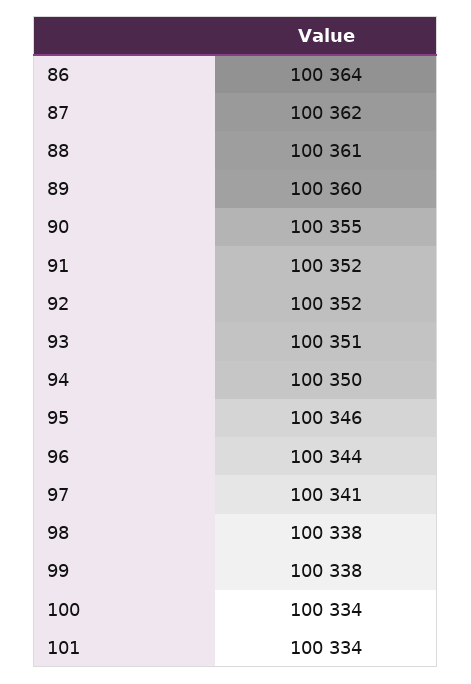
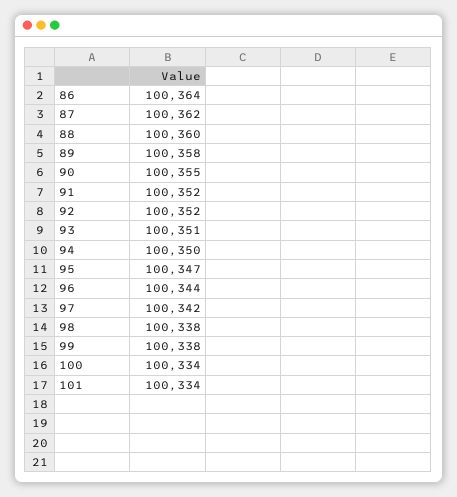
88: 100361 -> 100360
89: 100360 -> 100358
95: 100346 -> 100347
97: 100341 -> 100342

